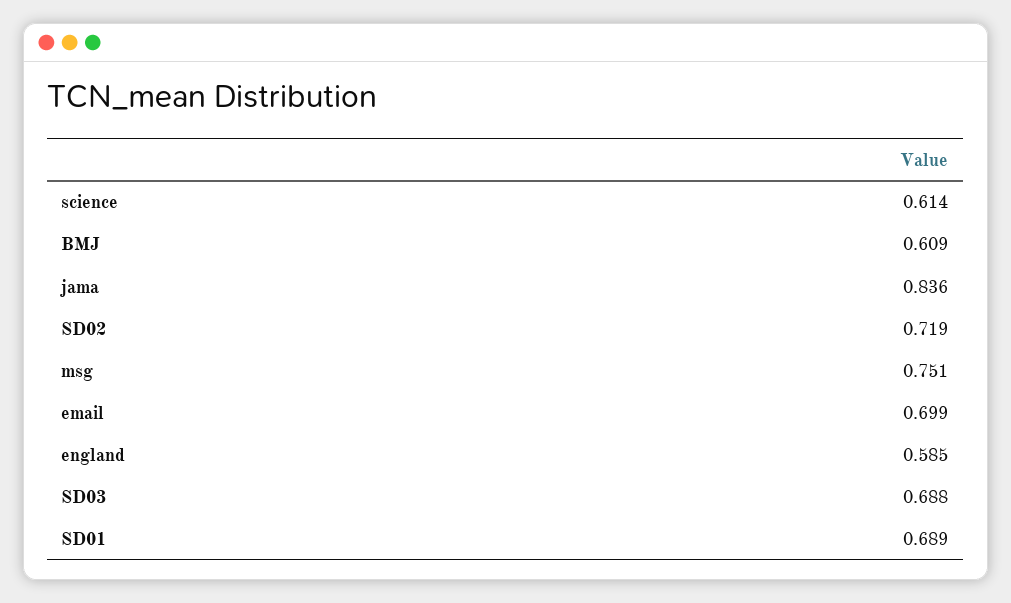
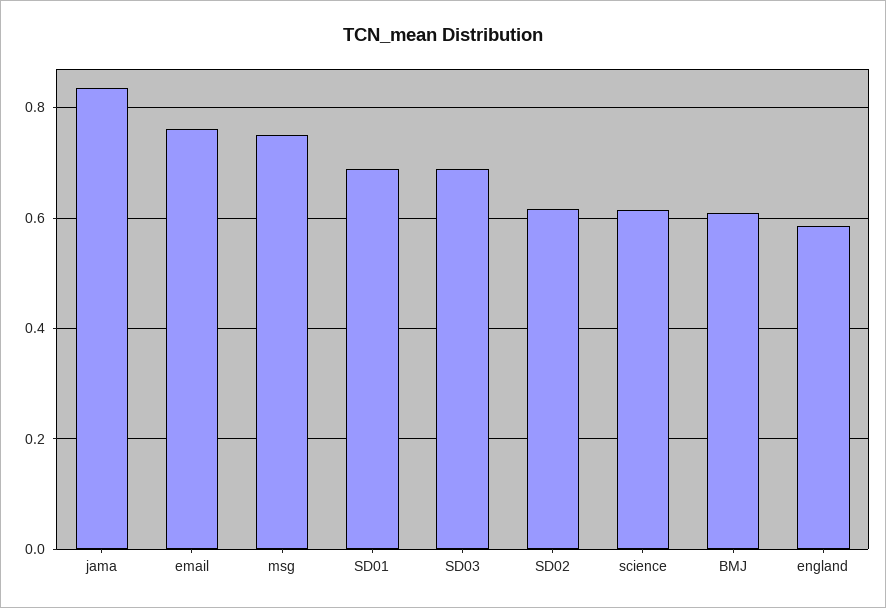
SD02: 0.719 -> 0.62
email: 0.699 -> 0.76

